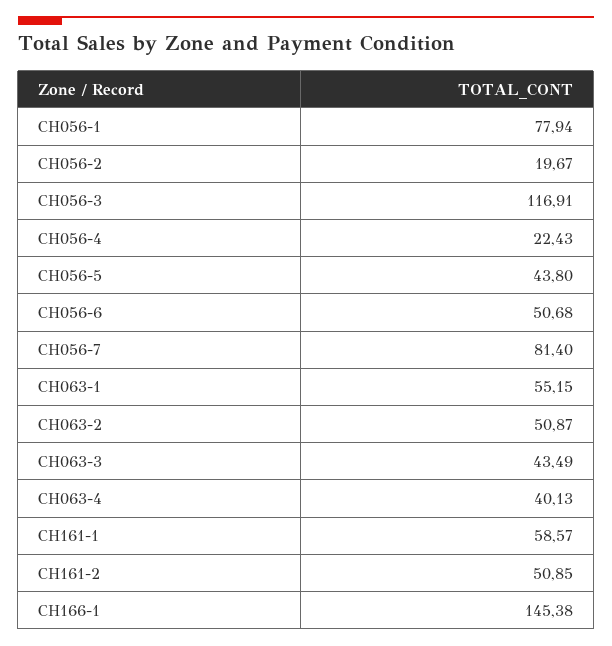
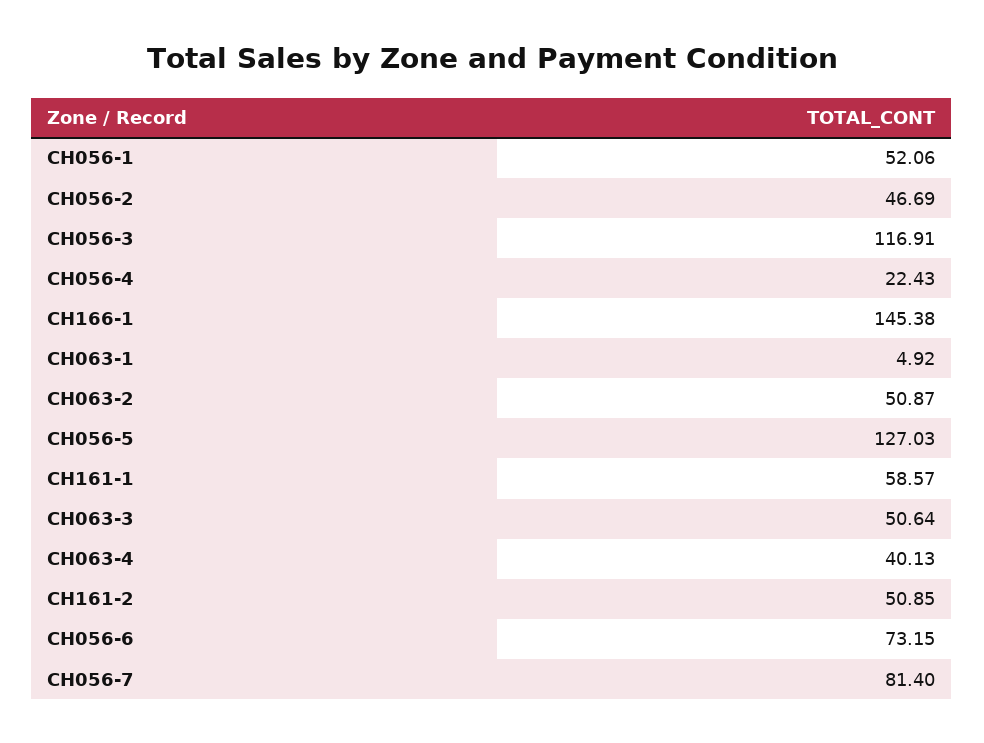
CH056-1: 77.94 -> 52.06
CH056-2: 19.67 -> 46.69
CH056-5: 43.8 -> 127.03
CH056-6: 50.68 -> 73.15
CH063-1: 55.15 -> 4.92
CH063-3: 43.49 -> 50.64

